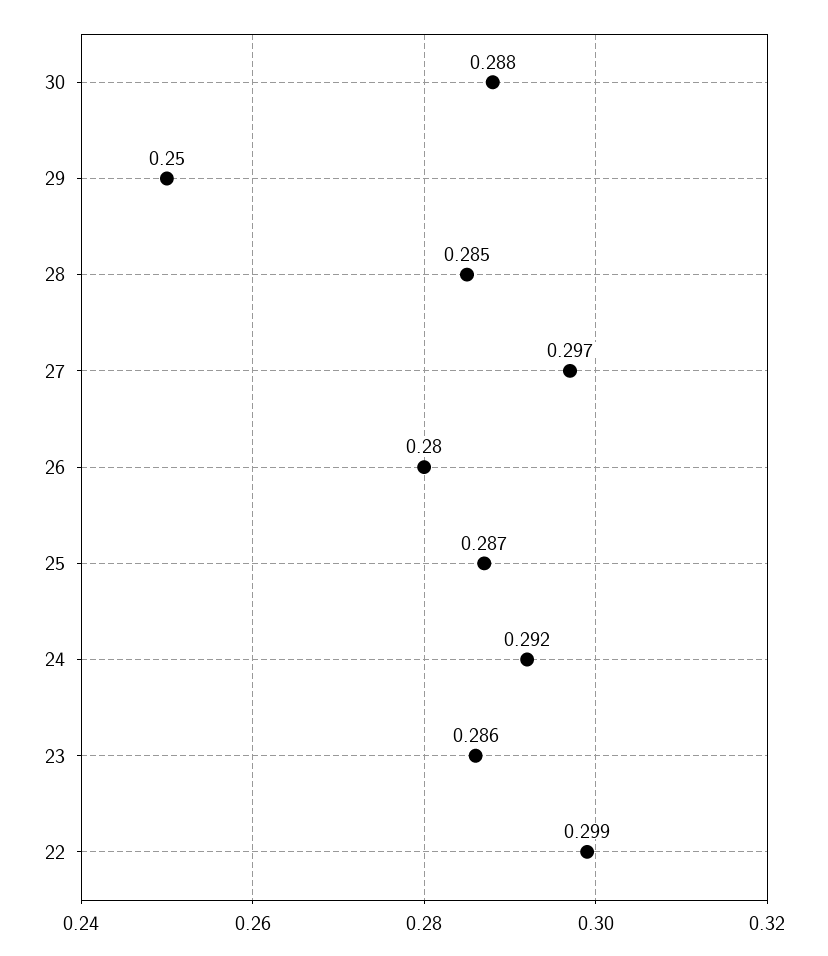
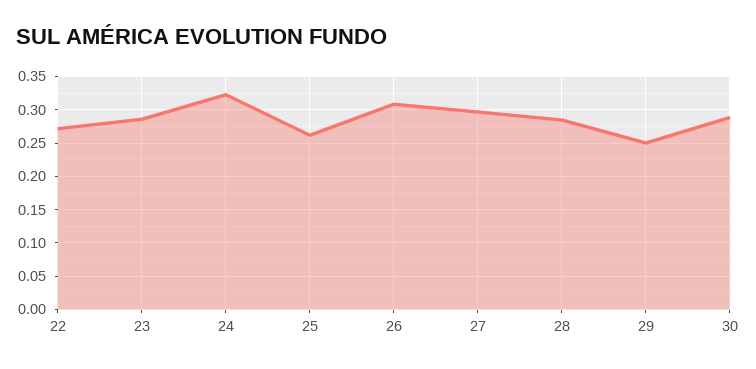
26: 0.28 -> 0.31
25: 0.287 -> 0.26
24: 0.292 -> 0.32
22: 0.299 -> 0.27

